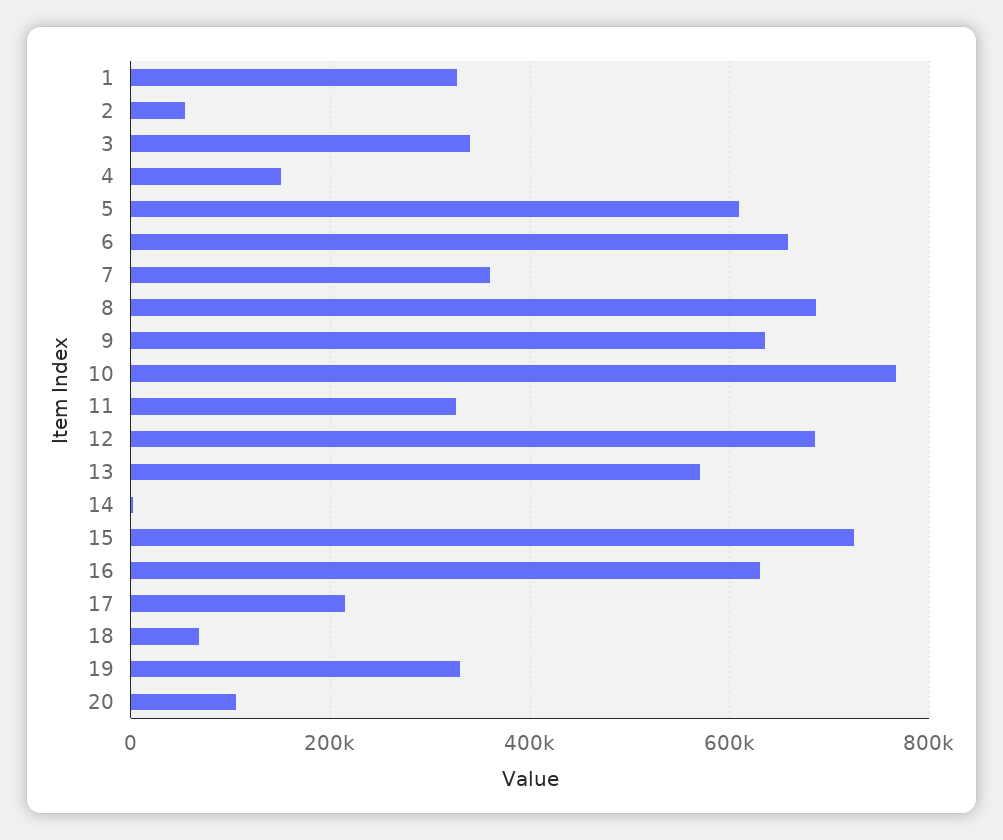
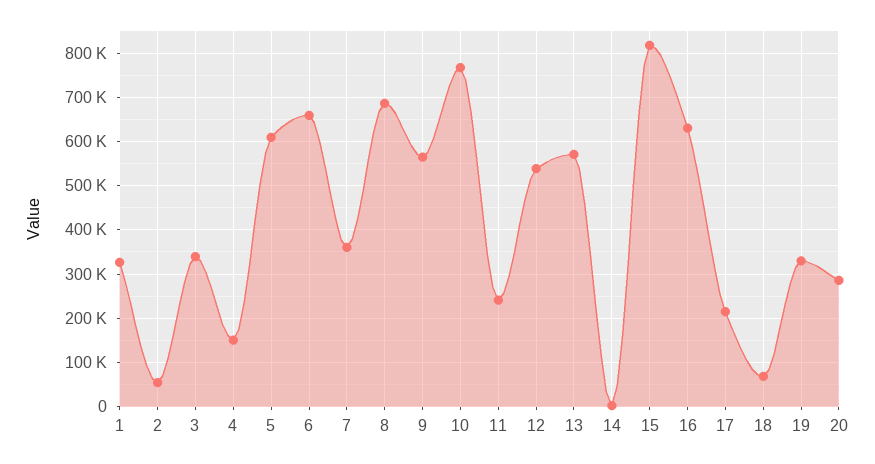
9: 640000 -> 560000
11: 320000 -> 240000
12: 680000 -> 540000
15: 720000 -> 820000
20: 100000 -> 280000

